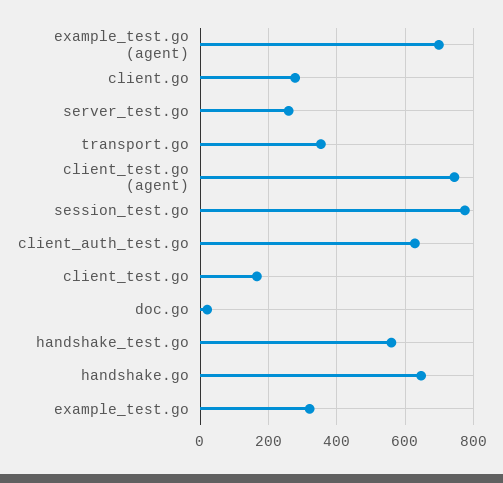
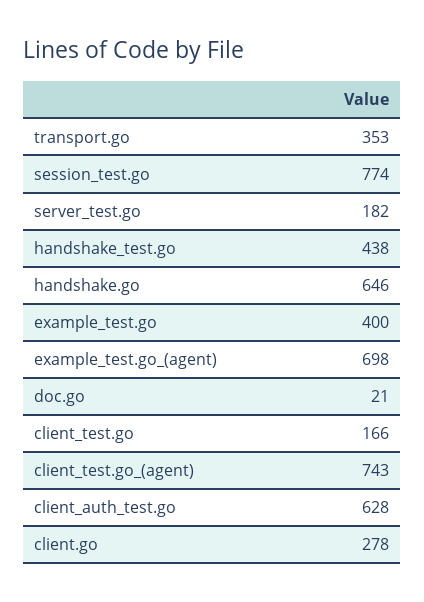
server_test.go: 260 -> 182
handshake_test.go: 560 -> 438
example_test.go: 320 -> 400

